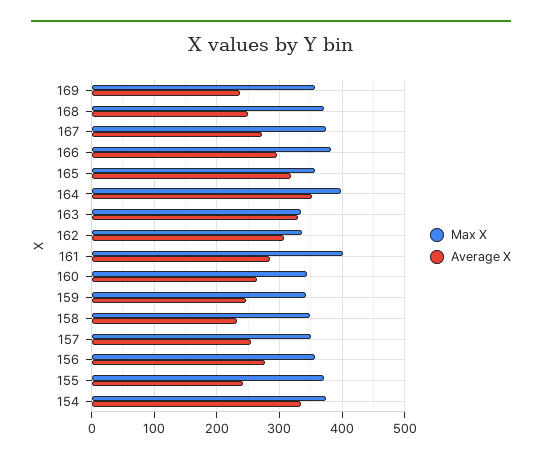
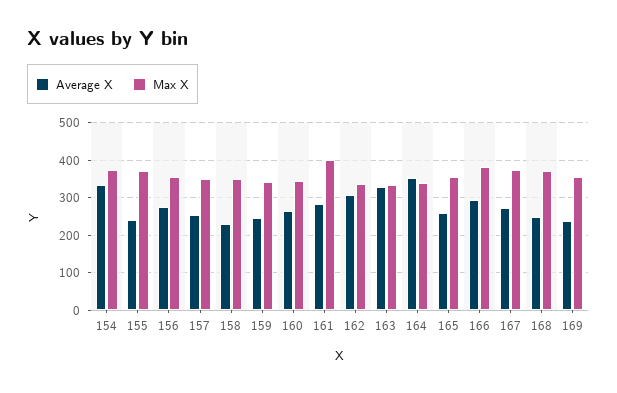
Average X, 165: 320 -> 260
Max X, 164: 400 -> 340

